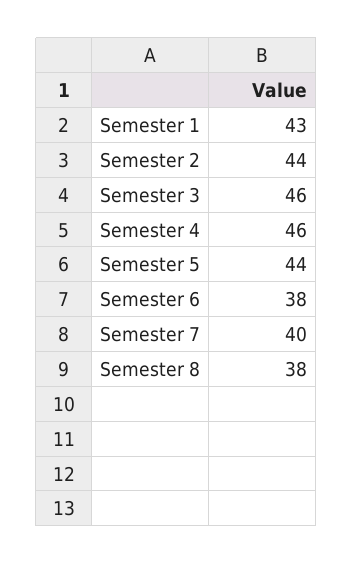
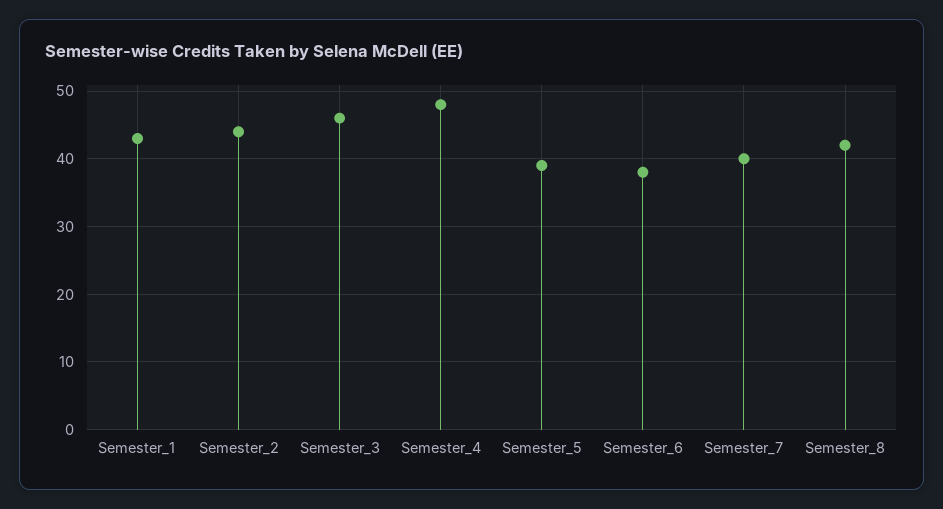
Semester 4: 46 -> 48
Semester 5: 44 -> 39
Semester 8: 38 -> 42

